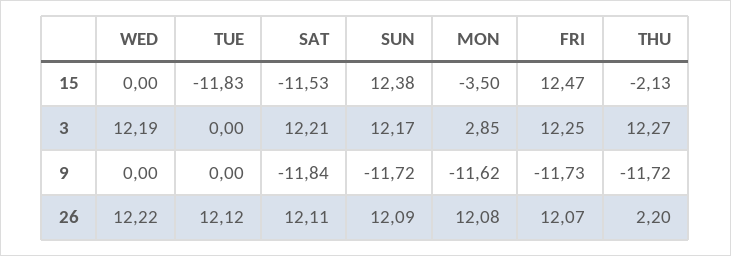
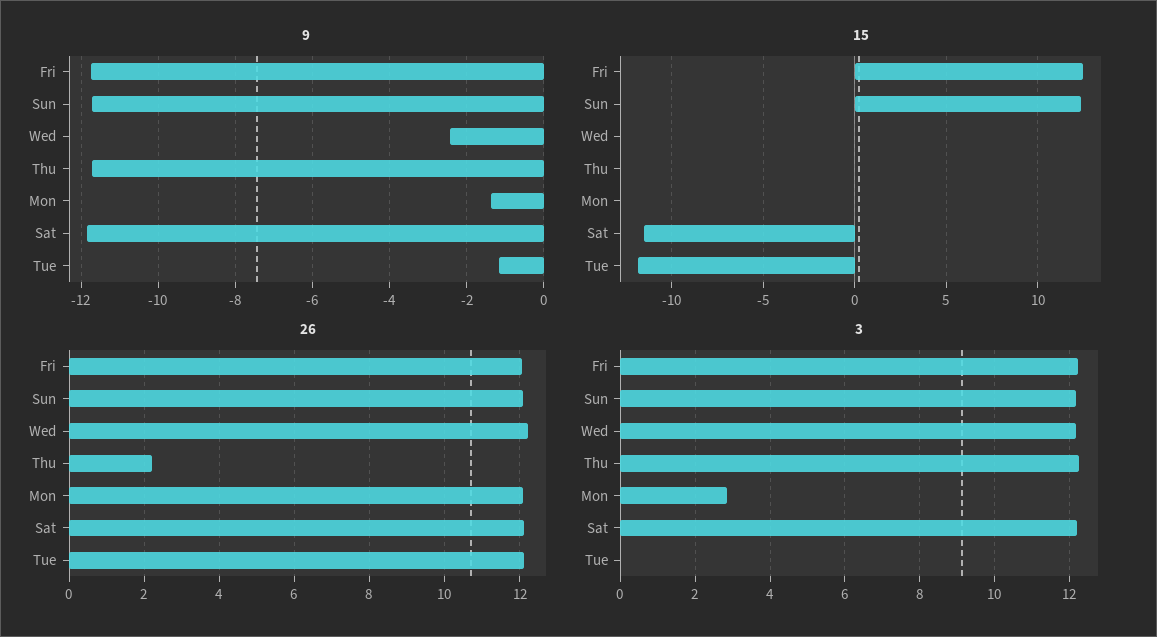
15, MON: -3.5 -> 0
15, THU: -2.13 -> 0
9, WED: 0 -> -2.4
9, TUE: 0 -> -1.2
9, MON: -11.62 -> -1.4

